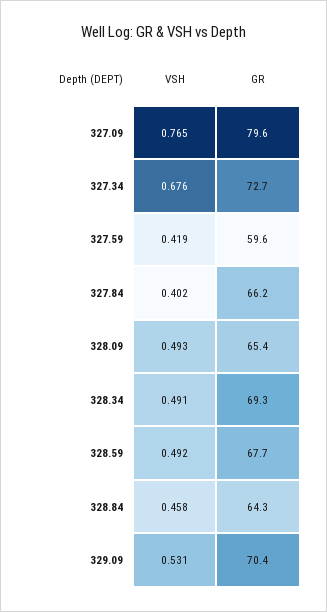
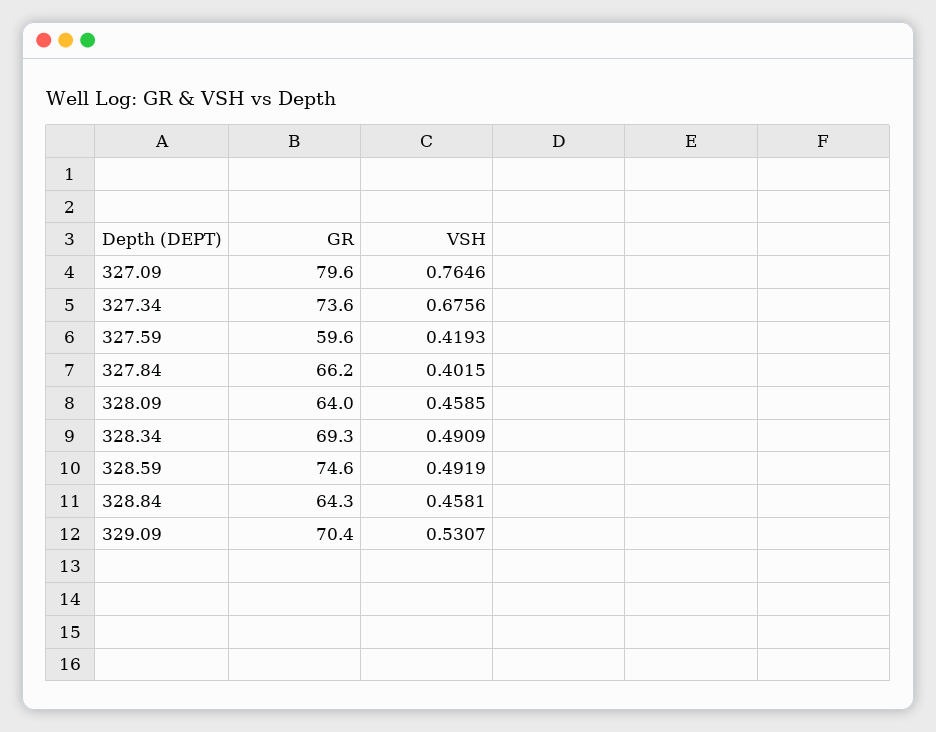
GR, 327.34: 72.7 -> 73.6
VSH, 328.09: 0.493 -> 0.4585
GR, 328.09: 65.4 -> 64
GR, 328.59: 67.7 -> 74.6

